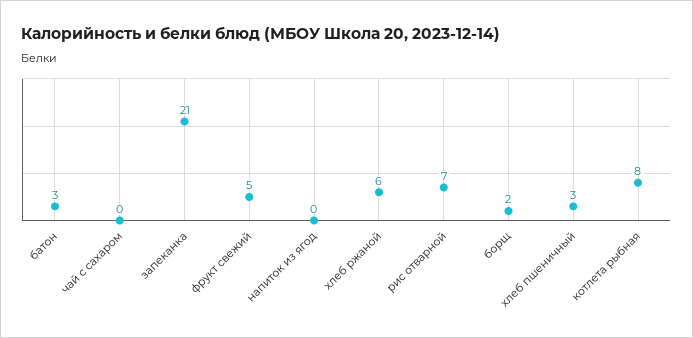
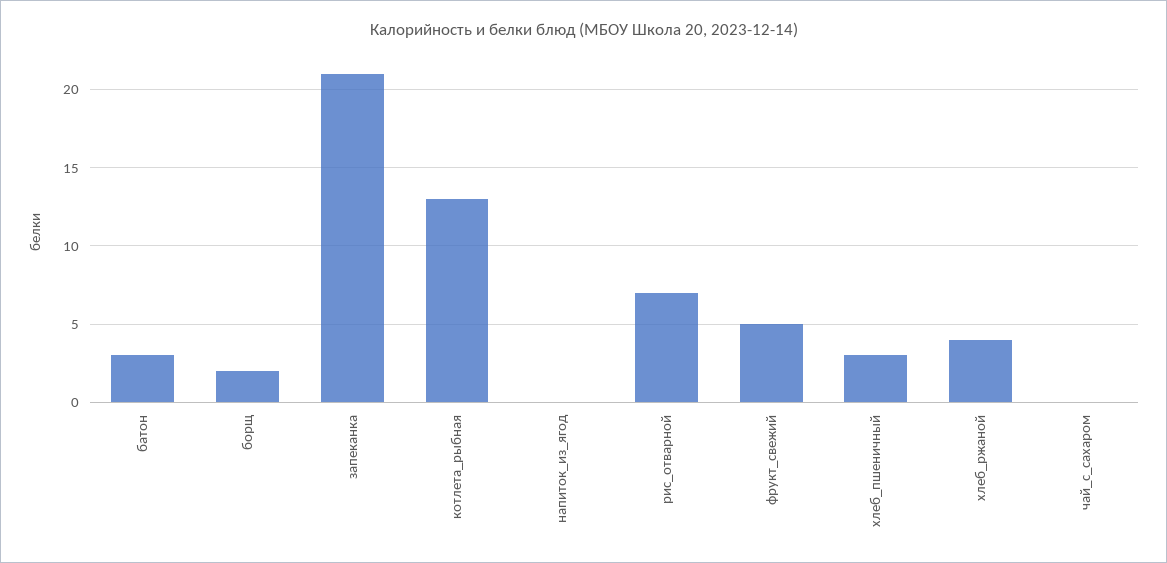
хлеб ржаной: 6 -> 4
котлета рыбная: 8 -> 13

